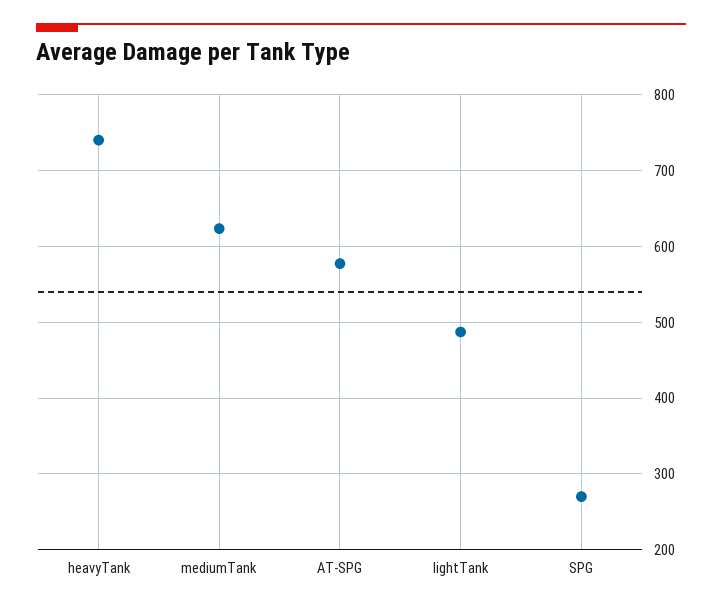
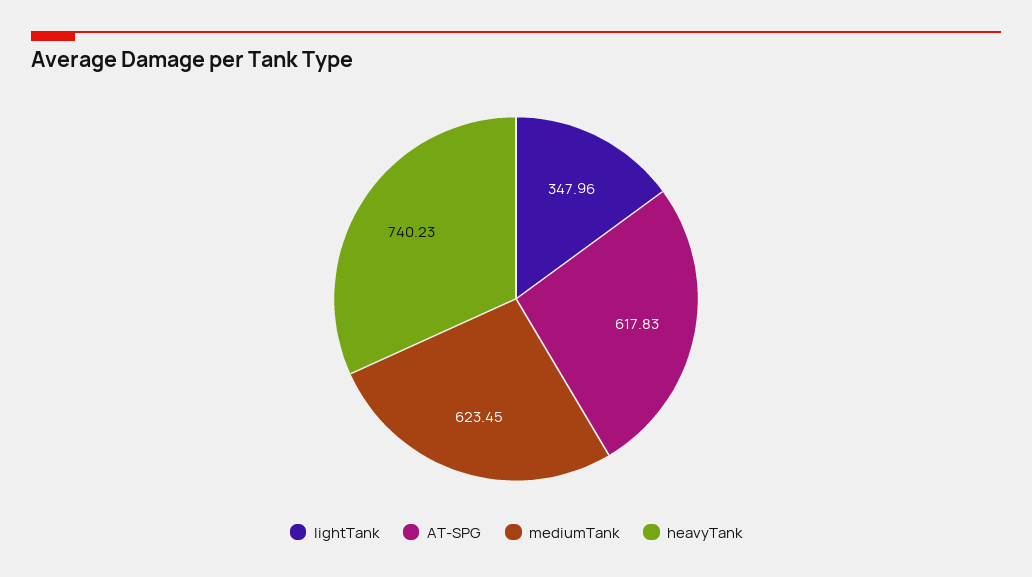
AT-SPG: 580 -> 617.83
lightTank: 490 -> 347.96
SPG: 270 -> none

